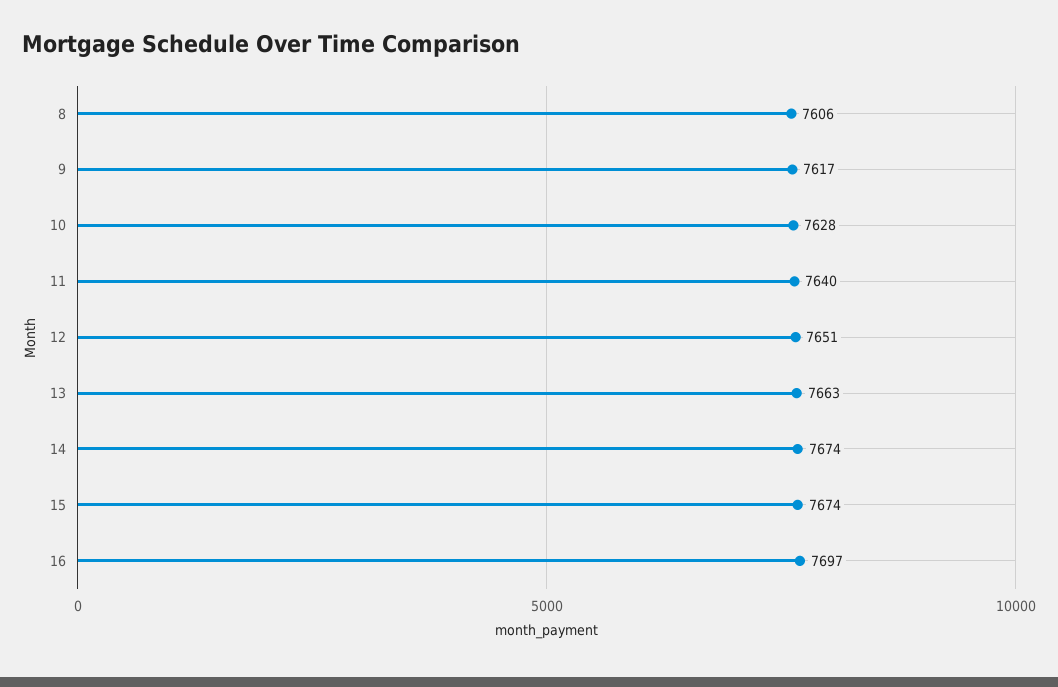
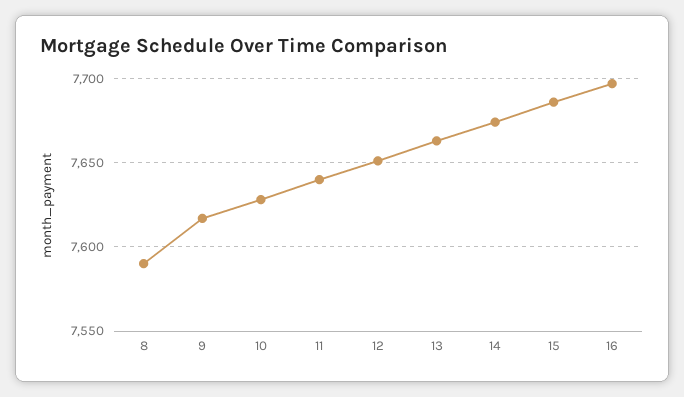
8: 7606 -> 7590
15: 7674 -> 7685

